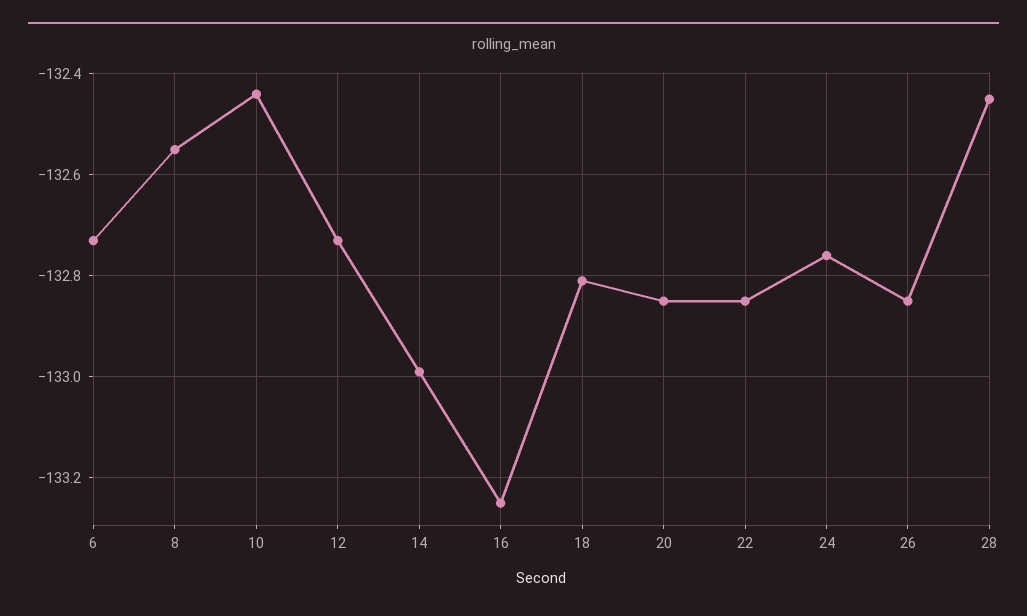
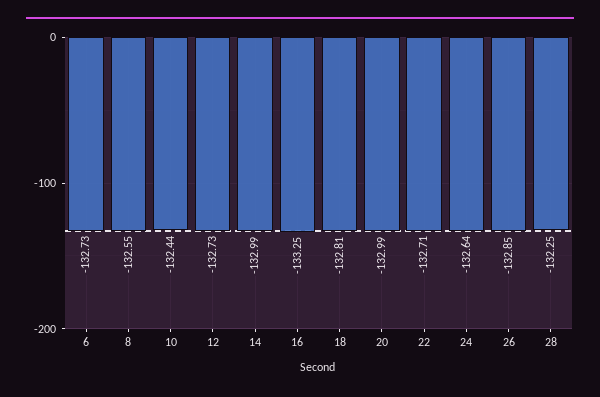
20: -132.85 -> -132.99
22: -132.85 -> -132.71
24: -132.75 -> -132.64
28: -132.45 -> -132.25

